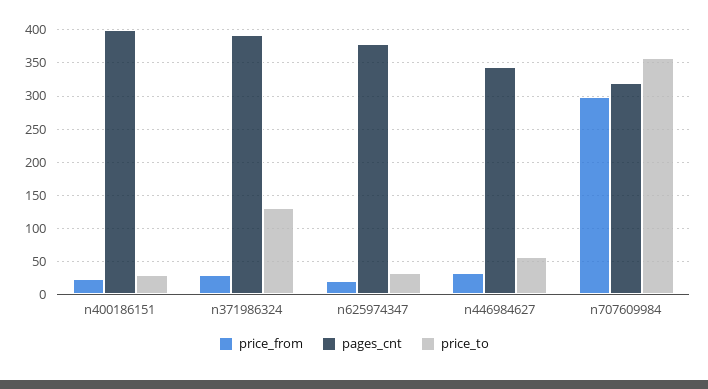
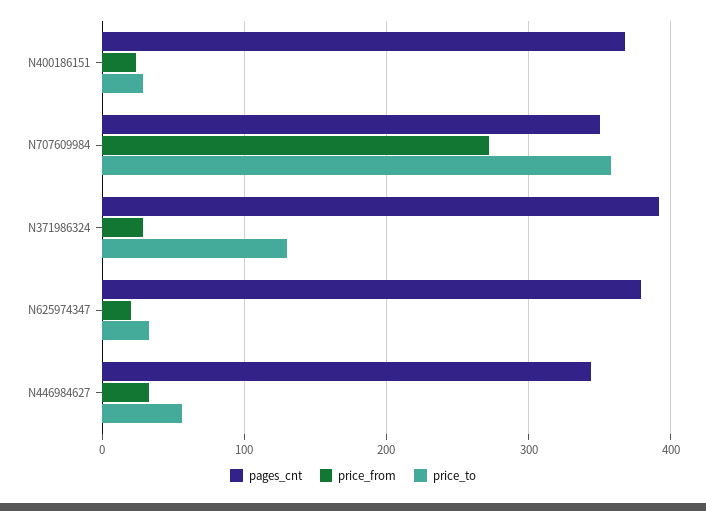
pages_cnt, n400186151: 400 -> 370
price_from, n707609984: 300 -> 270
pages_cnt, n707609984: 320 -> 350

